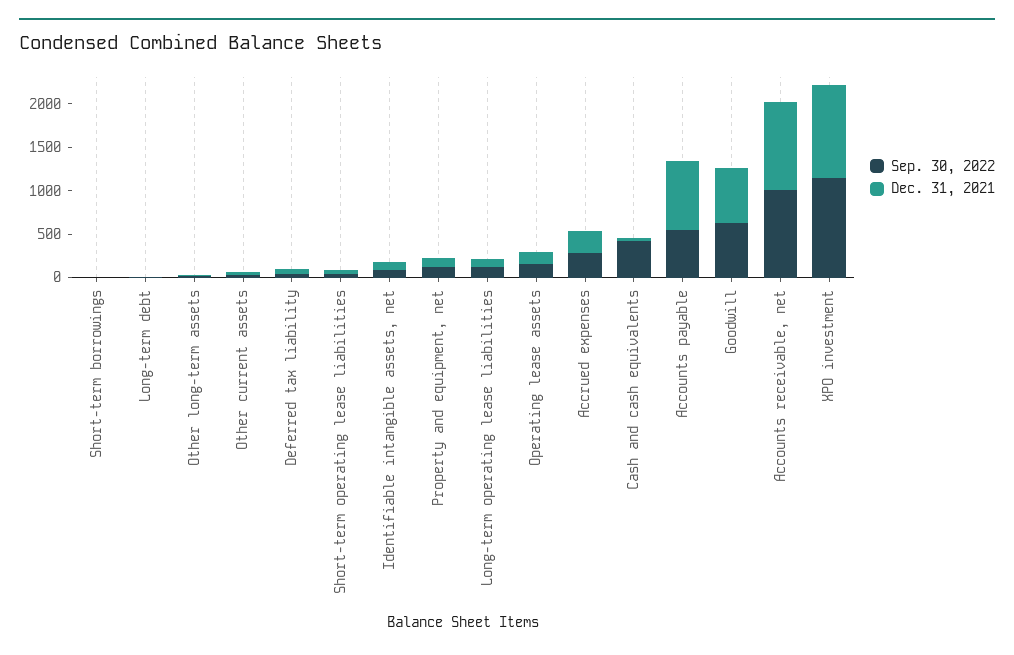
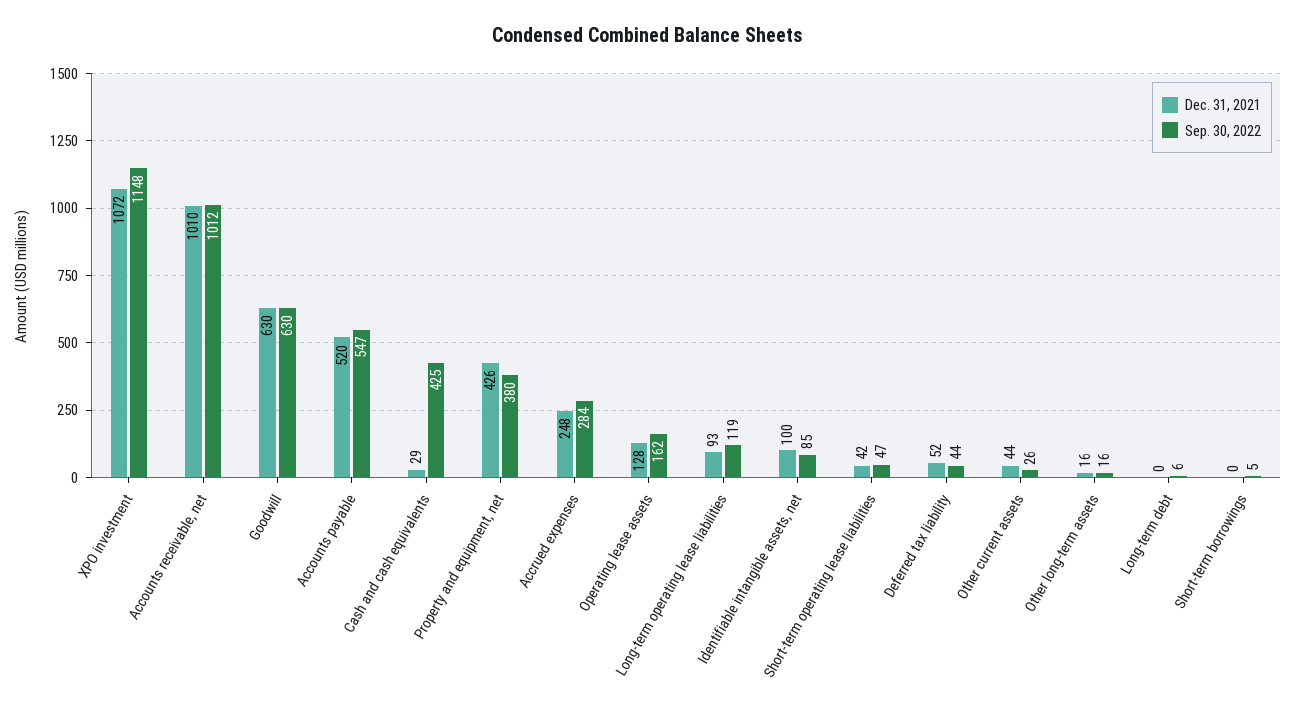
Sep. 30, 2022, Property and equipment, net: 100 -> 380
Dec. 31, 2021, Property and equipment, net: 100 -> 426
Dec. 31, 2021, Accounts payable: 800 -> 520

